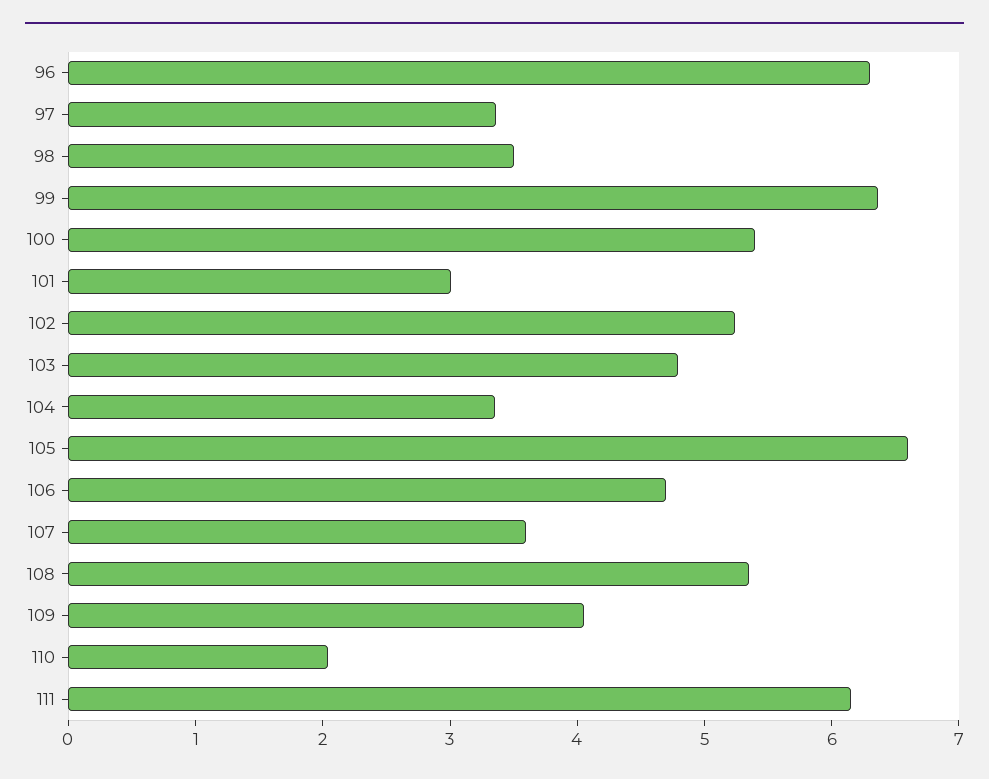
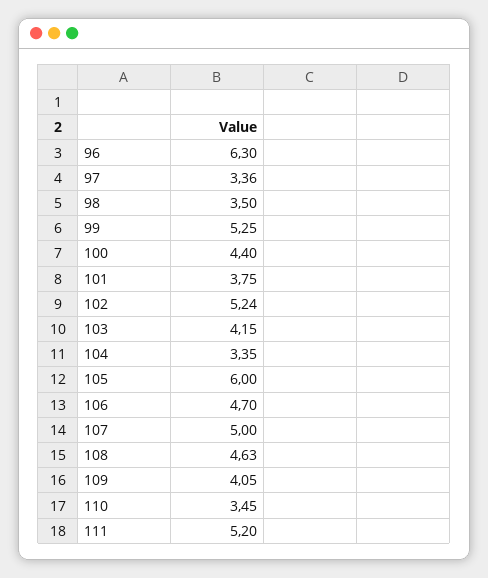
99: 6.4 -> 5.25
100: 5.4 -> 4.4
101: 3 -> 3.75
103: 4.8 -> 4.15
105: 6.6 -> 6
107: 3.6 -> 5
108: 5.4 -> 4.63
110: 2 -> 3.45
111: 6.2 -> 5.2

